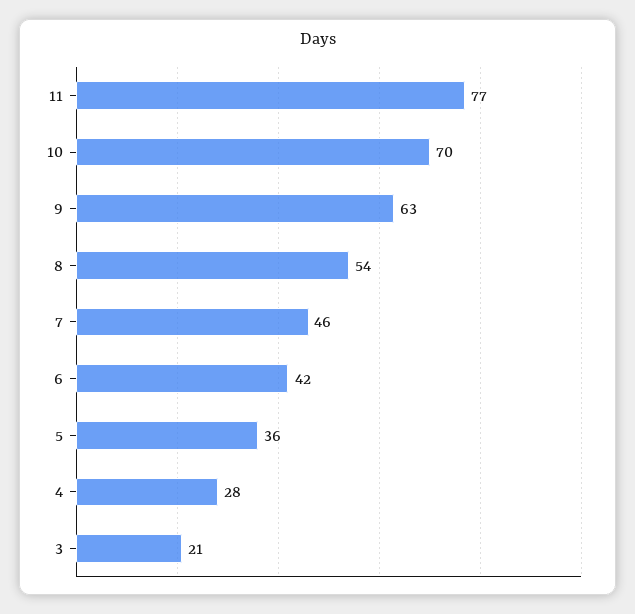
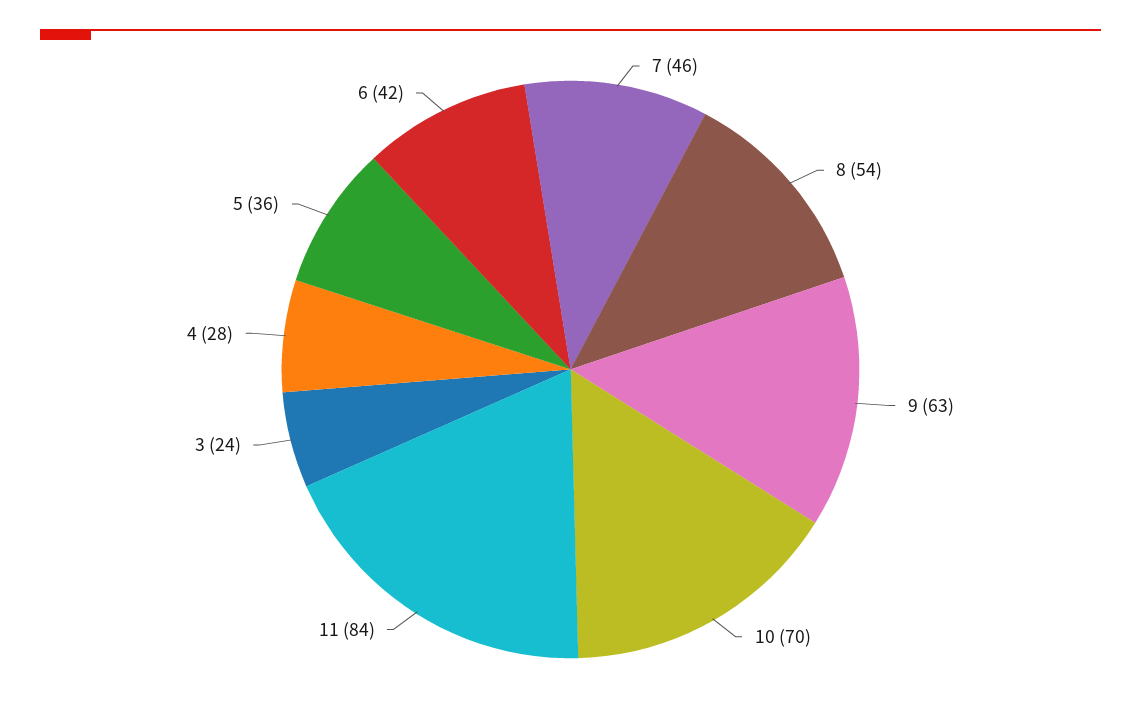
11: 77 -> 84
3: 21 -> 24

